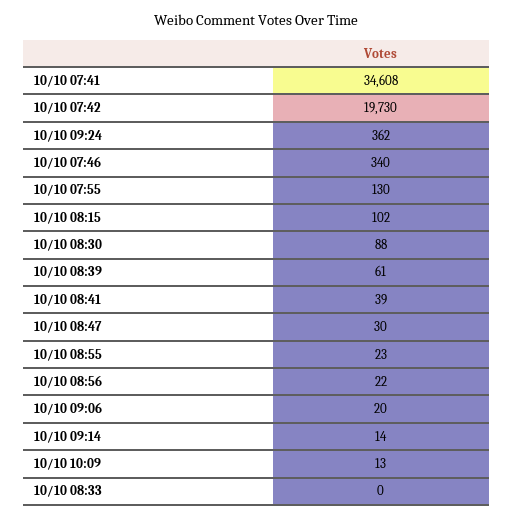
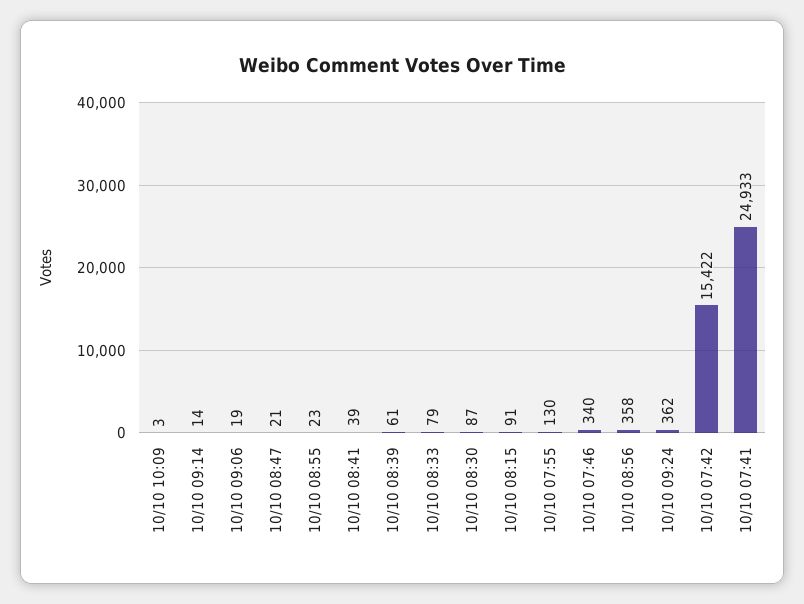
10/10 07:41: 34608 -> 24933
10/10 07:42: 19730 -> 15422
10/10 08:15: 102 -> 91
10/10 08:30: 88 -> 87
10/10 08:47: 30 -> 21
10/10 08:56: 22 -> 358
10/10 09:06: 20 -> 19
10/10 10:09: 13 -> 3
10/10 08:33: 0 -> 79

